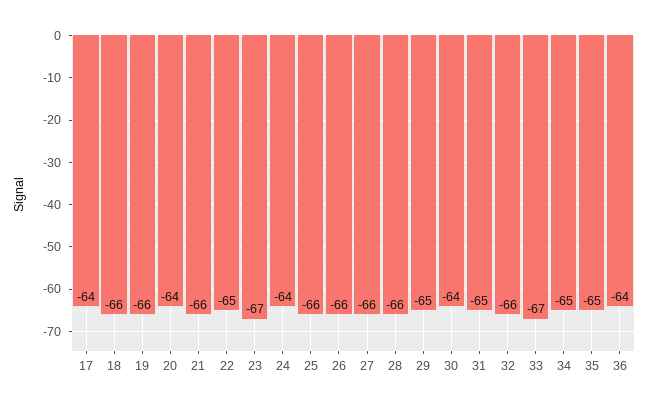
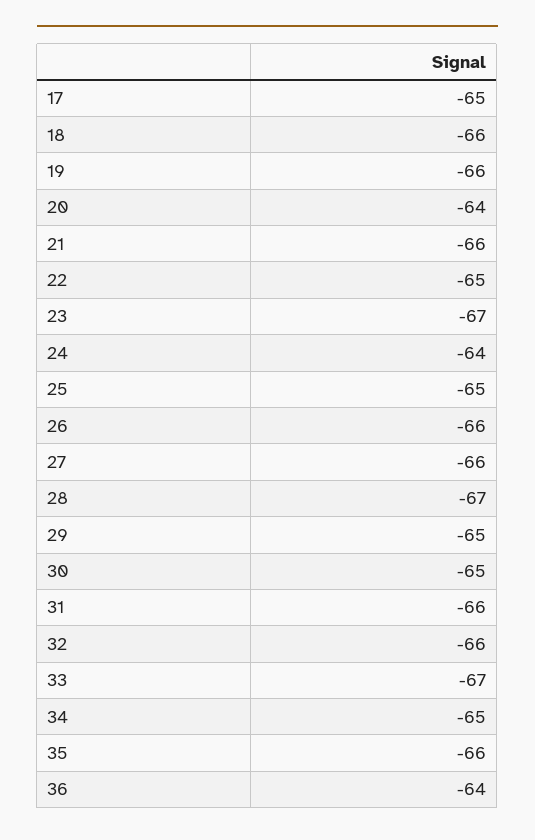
17: -64 -> -65
25: -66 -> -65
28: -66 -> -67
30: -64 -> -65
31: -65 -> -66
35: -65 -> -66

